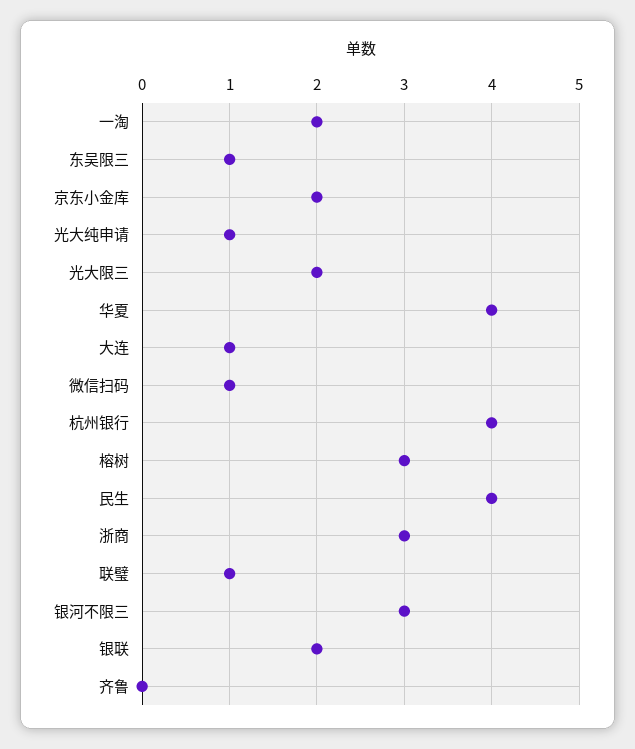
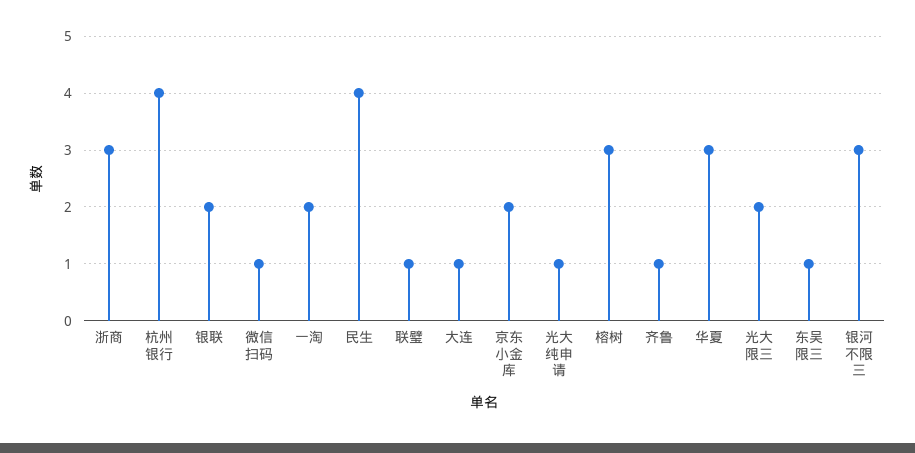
华夏: 4 -> 3
齐鲁: 0 -> 1

